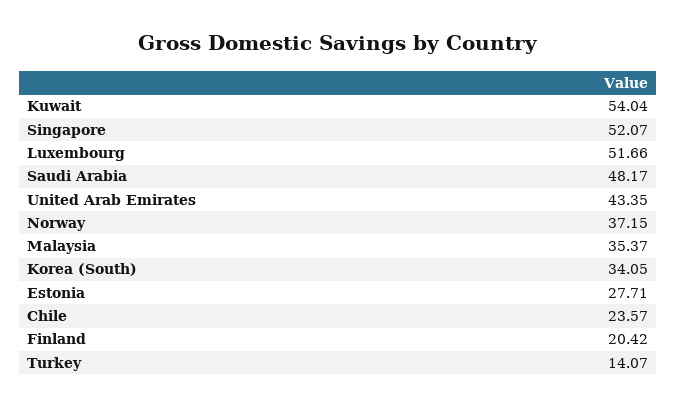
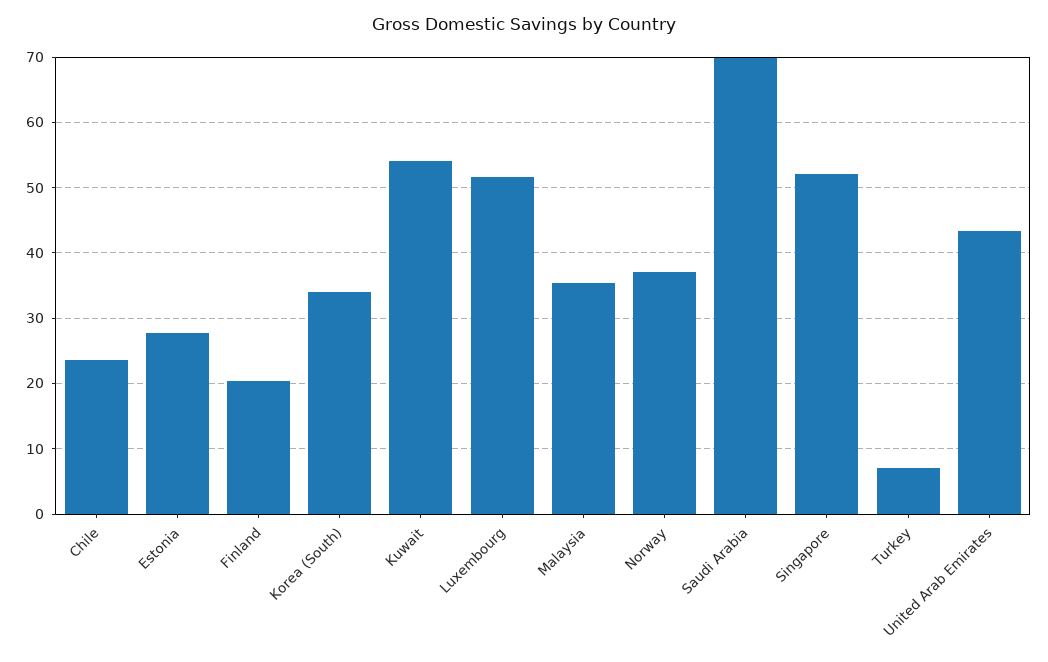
Saudi Arabia: 48.17 -> 70
Turkey: 14.07 -> 7

